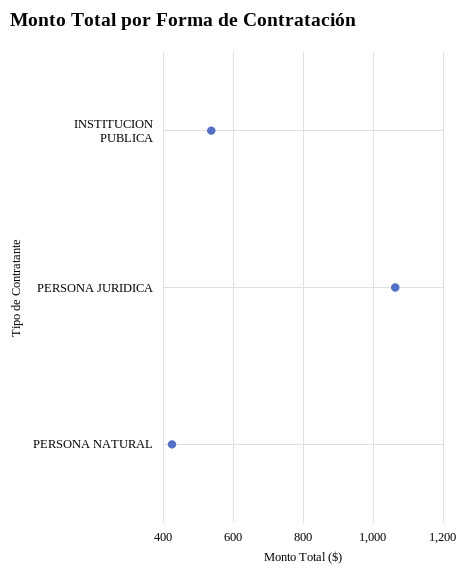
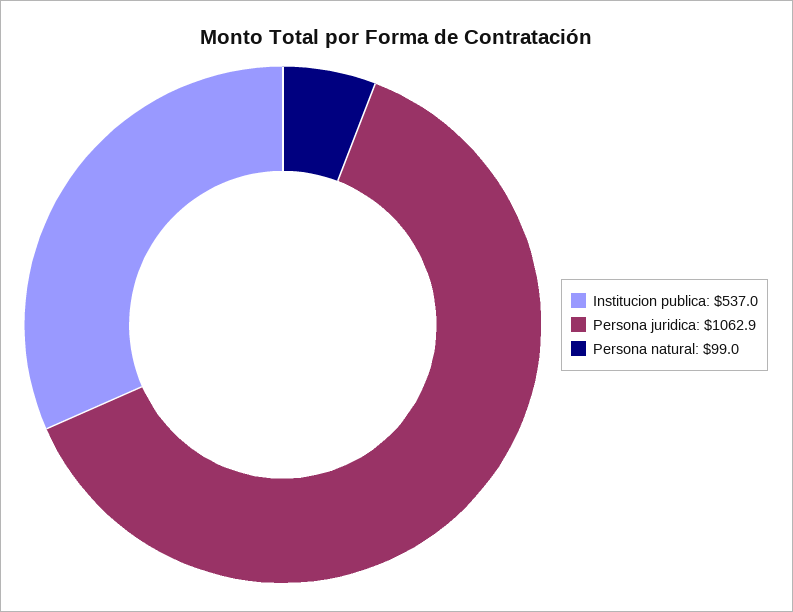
PERSONA NATURAL: 420 -> 99

